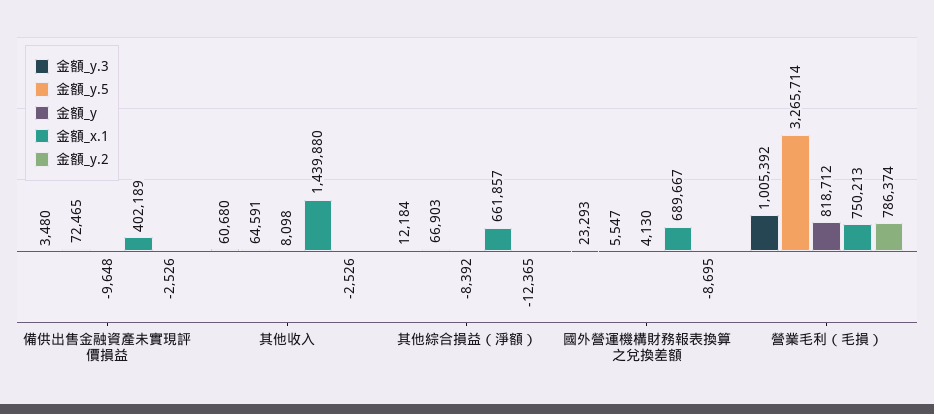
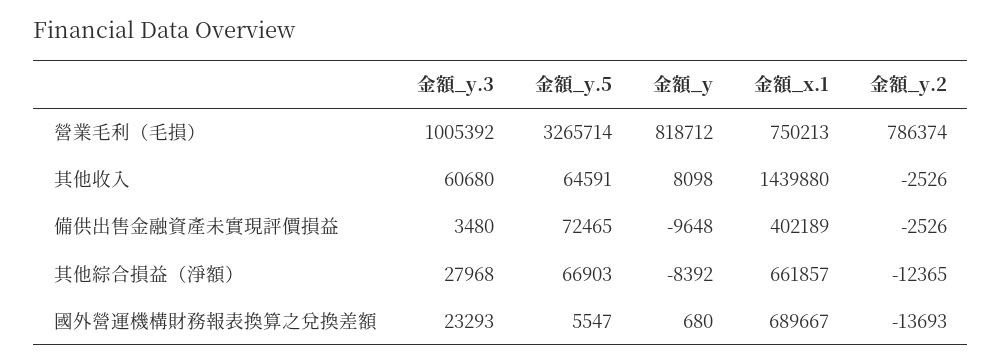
金額_y.3, 其他綜合損益（淨額）: 12184 -> 27968
金額_y, 國外營運機構財務報表換算之兌換差額: 4130 -> 680
金額_y.2, 國外營運機構財務報表換算之兌換差額: -8695 -> -13693

